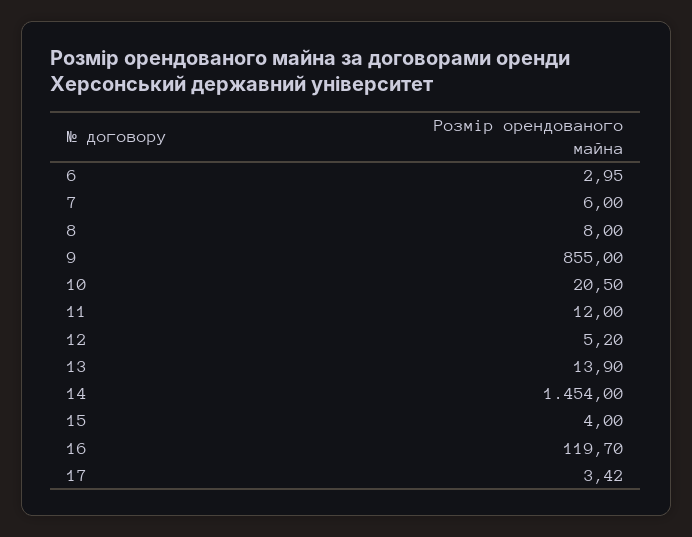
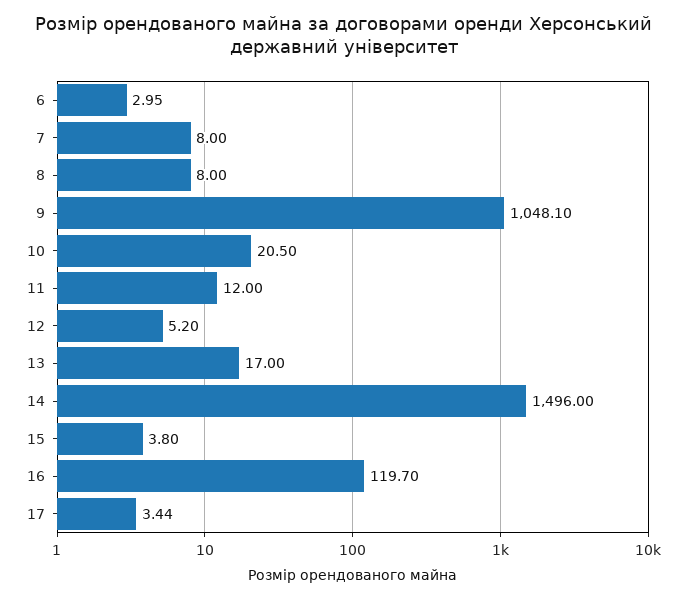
7: 6 -> 8
9: 855 -> 1048.1
13: 13.9 -> 17
14: 1454 -> 1496
15: 4 -> 3.8
17: 3.42 -> 3.44

